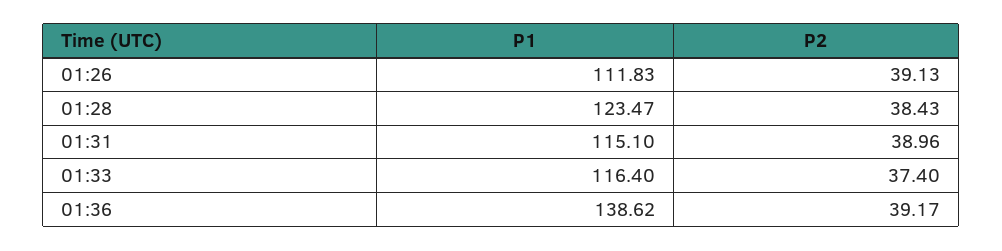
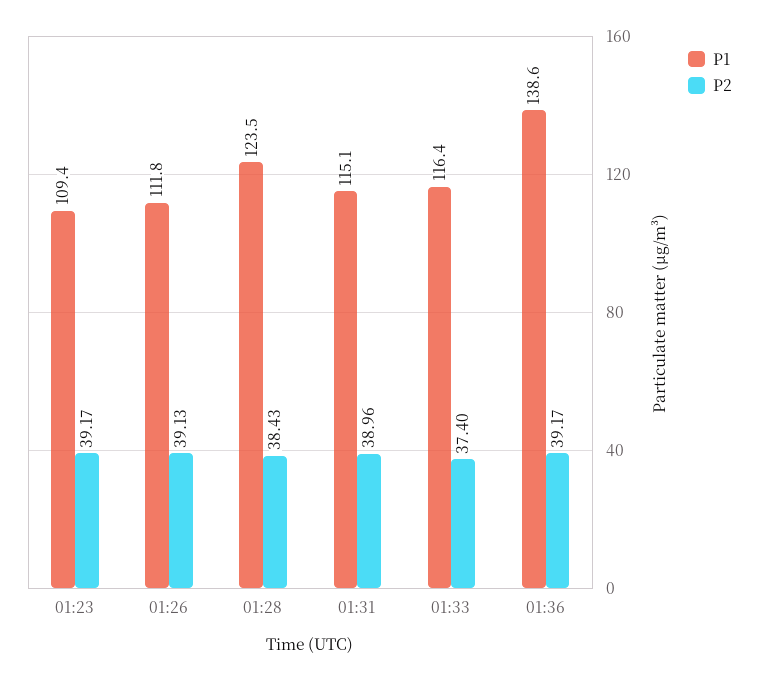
P1, 01:23: none -> 109.4
P2, 01:23: none -> 39.17

